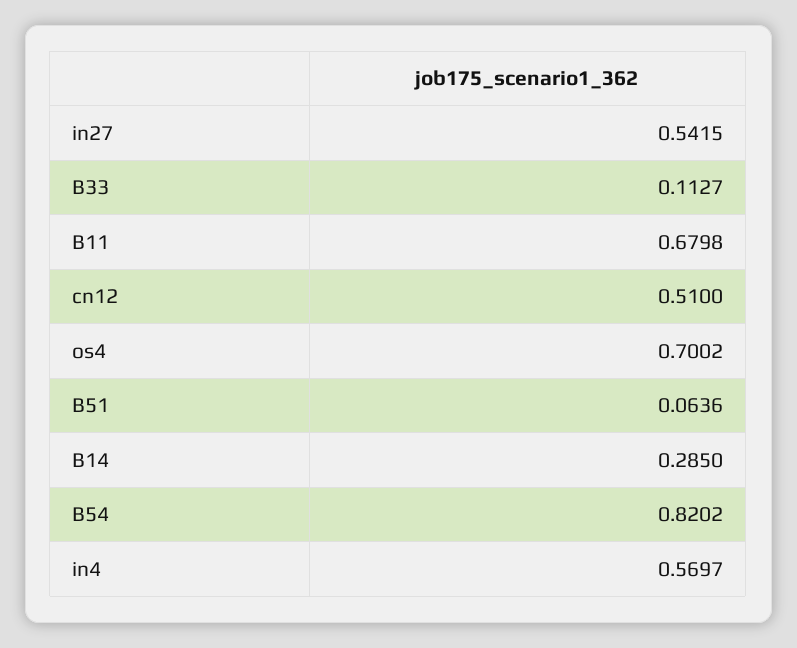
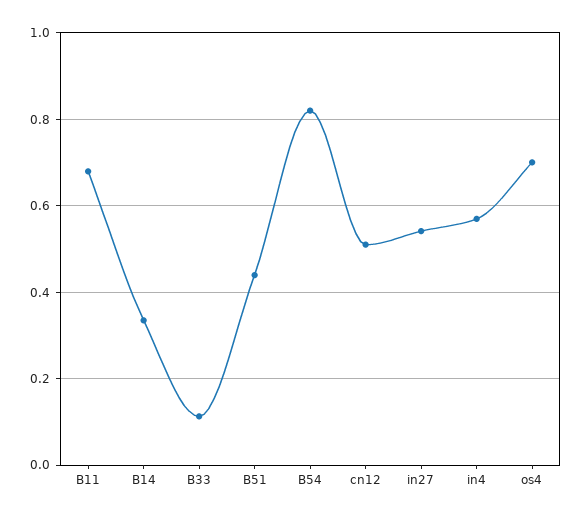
B51: 0.0636 -> 0.44
B14: 0.285 -> 0.34

